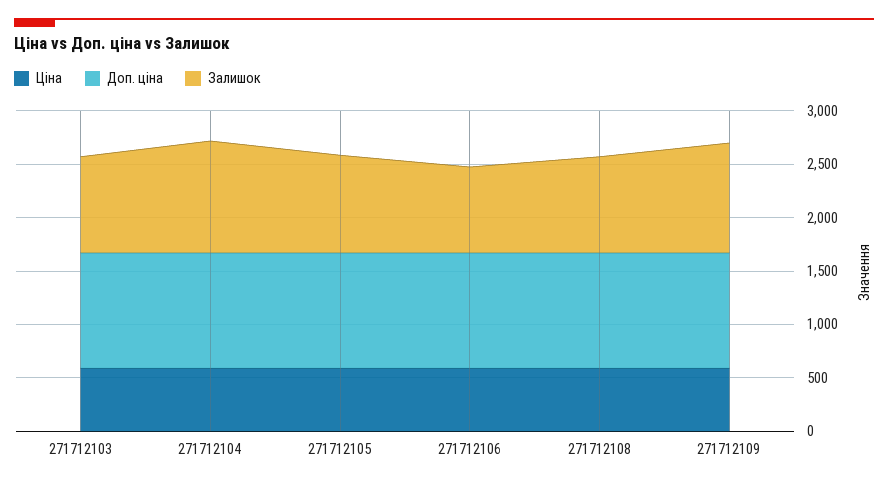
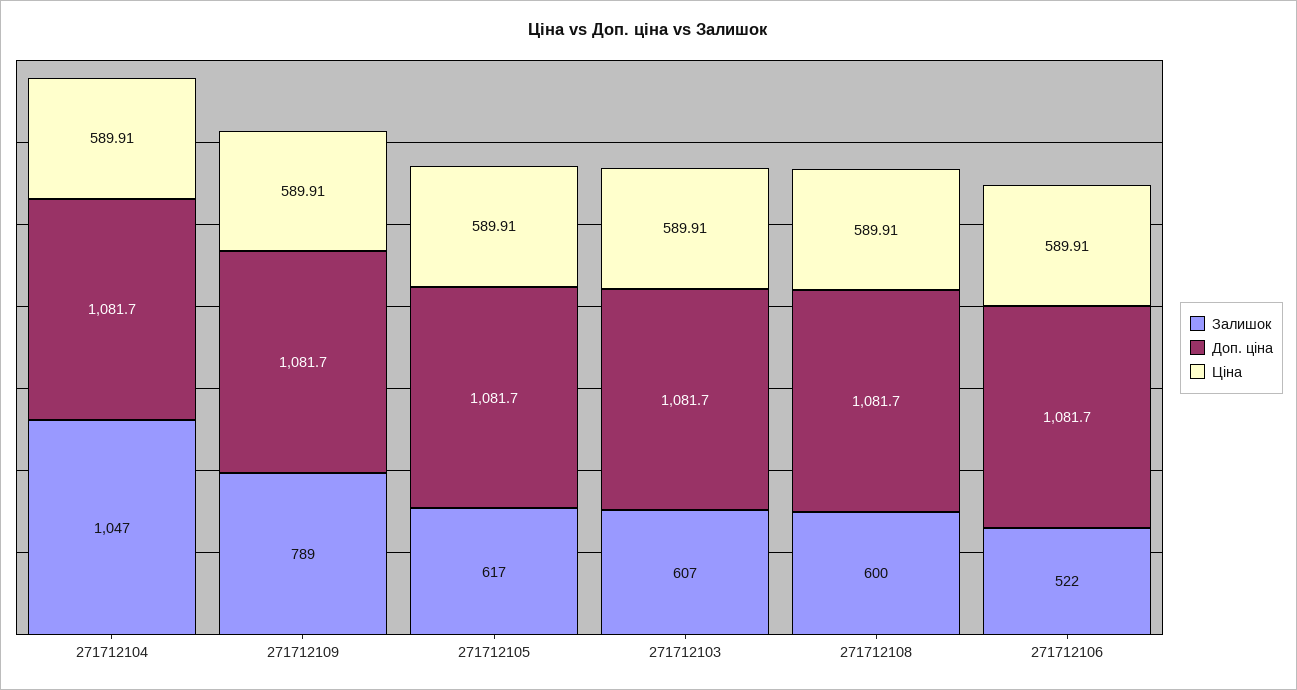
Залишок, 271712103: 900 -> 607
Залишок, 271712105: 900 -> 617
Залишок, 271712106: 800 -> 522
Залишок, 271712108: 900 -> 600
Залишок, 271712109: 1000 -> 789

